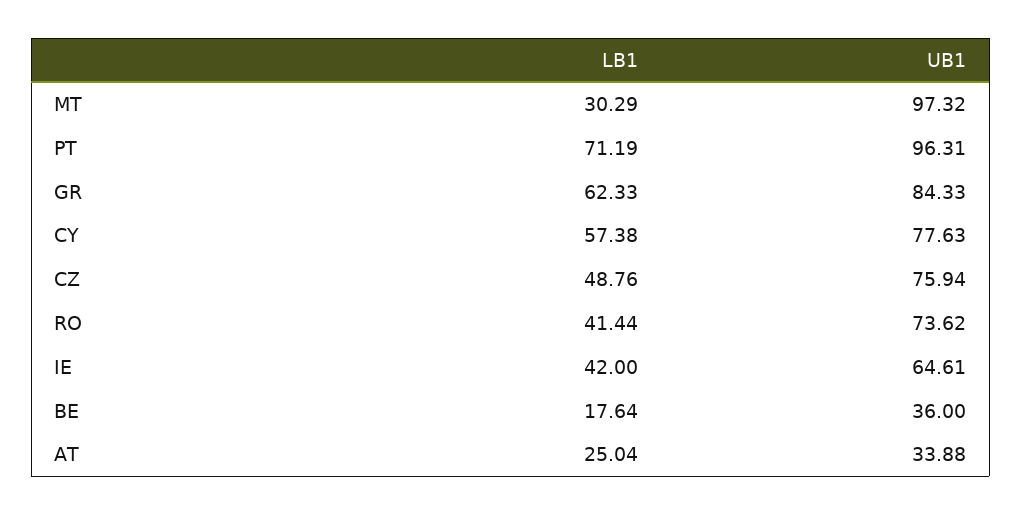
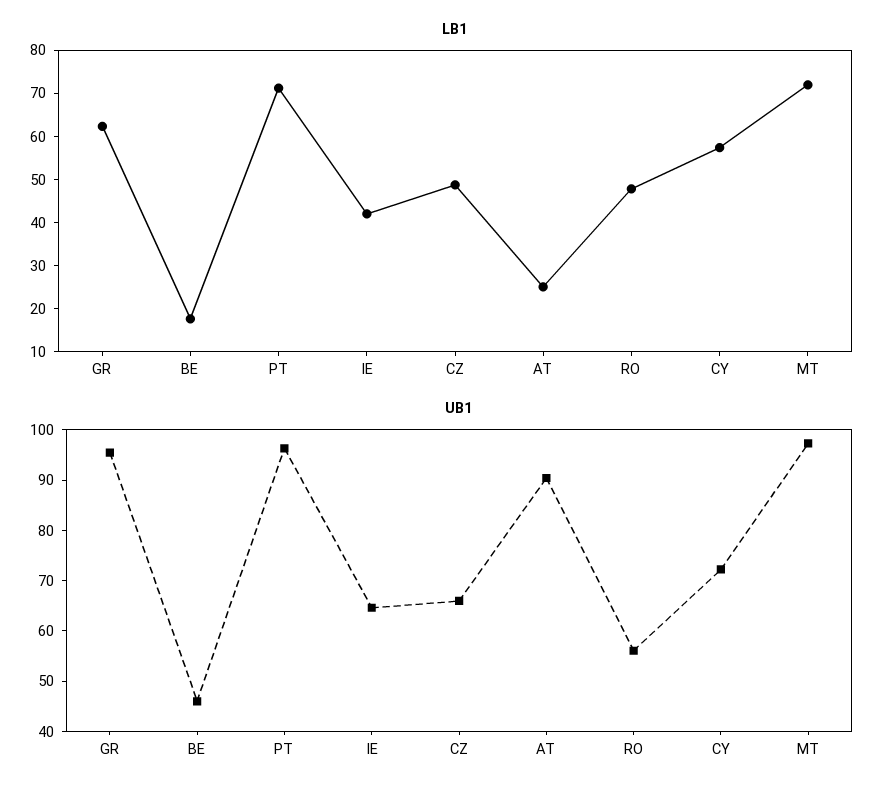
LB1, MT: 30.29 -> 72
UB1, GR: 84.33 -> 96
UB1, CY: 77.63 -> 72
UB1, CZ: 75.94 -> 66
LB1, RO: 41.44 -> 48
UB1, RO: 73.62 -> 56
UB1, BE: 36 -> 46
UB1, AT: 33.88 -> 90

